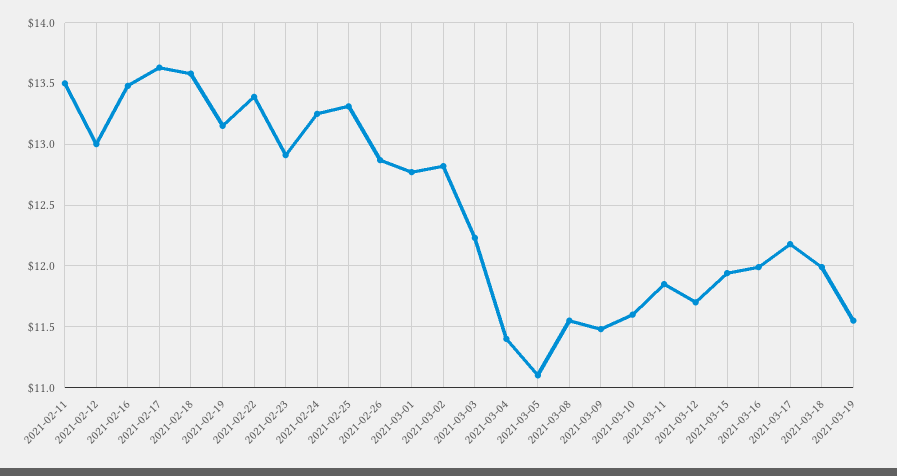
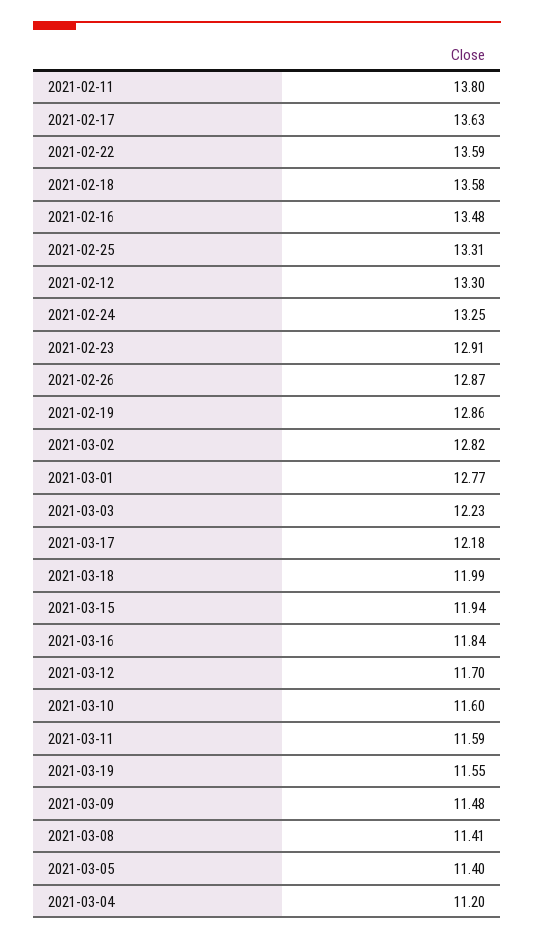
2021-02-11: 13.5 -> 13.8
2021-02-12: 13 -> 13.3
2021-02-19: 13.15 -> 12.86
2021-02-22: 13.4 -> 13.59
2021-03-04: 11.4 -> 11.2
2021-03-05: 11.1 -> 11.4
2021-03-08: 11.55 -> 11.41
2021-03-11: 11.85 -> 11.59
2021-03-16: 12 -> 11.84

